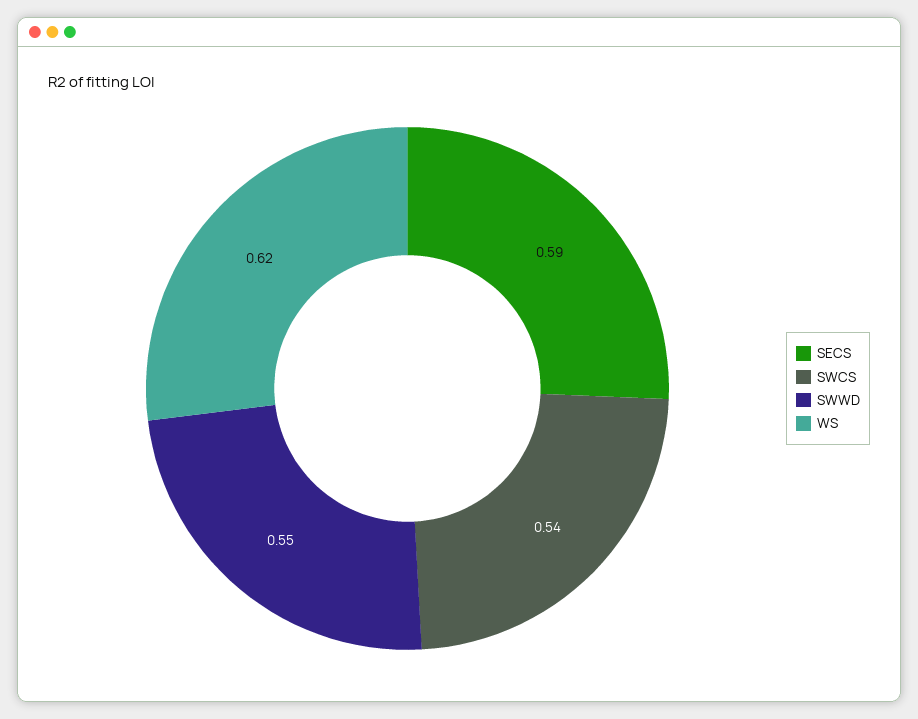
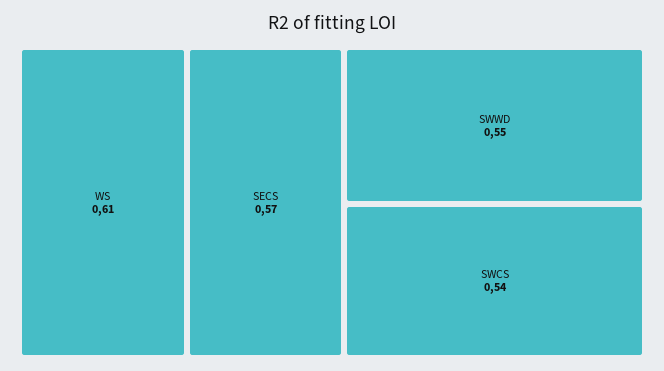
SECS: 0.59 -> 0.57
WS: 0.62 -> 0.61

